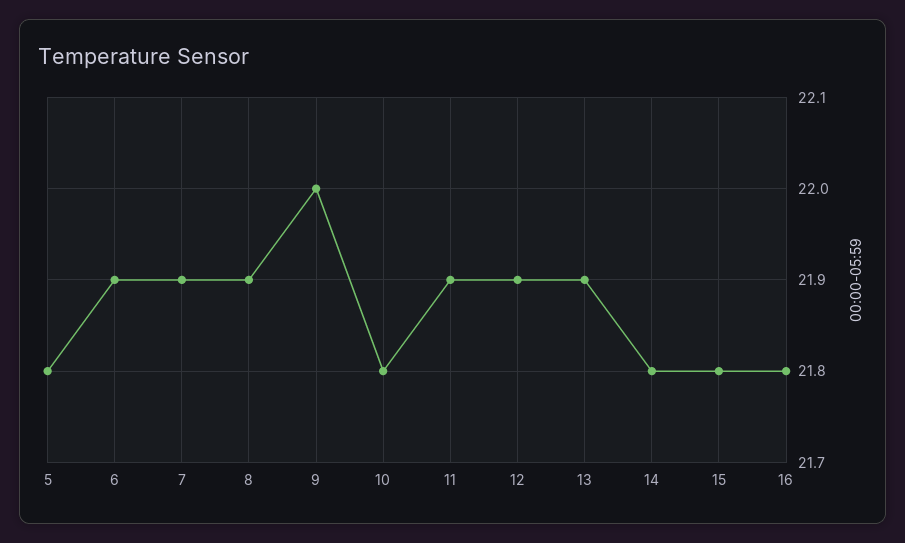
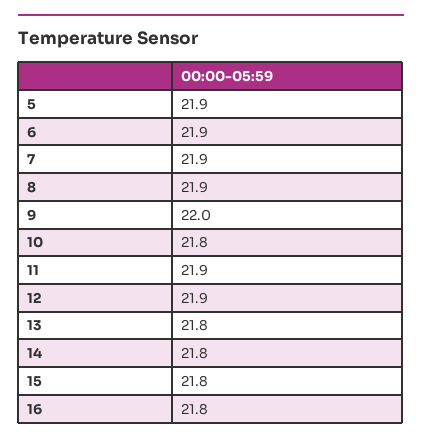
5: 21.8 -> 21.9
13: 21.9 -> 21.8

